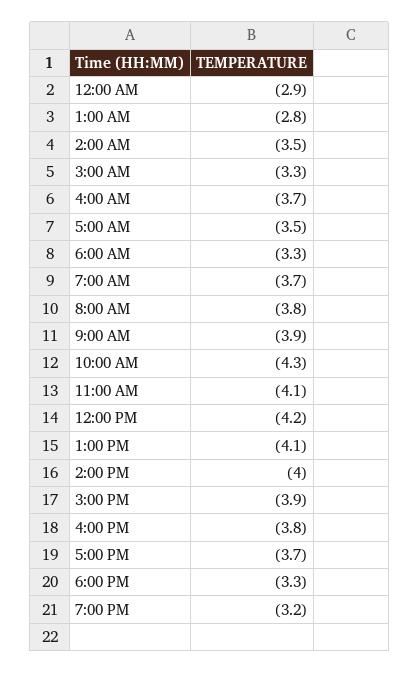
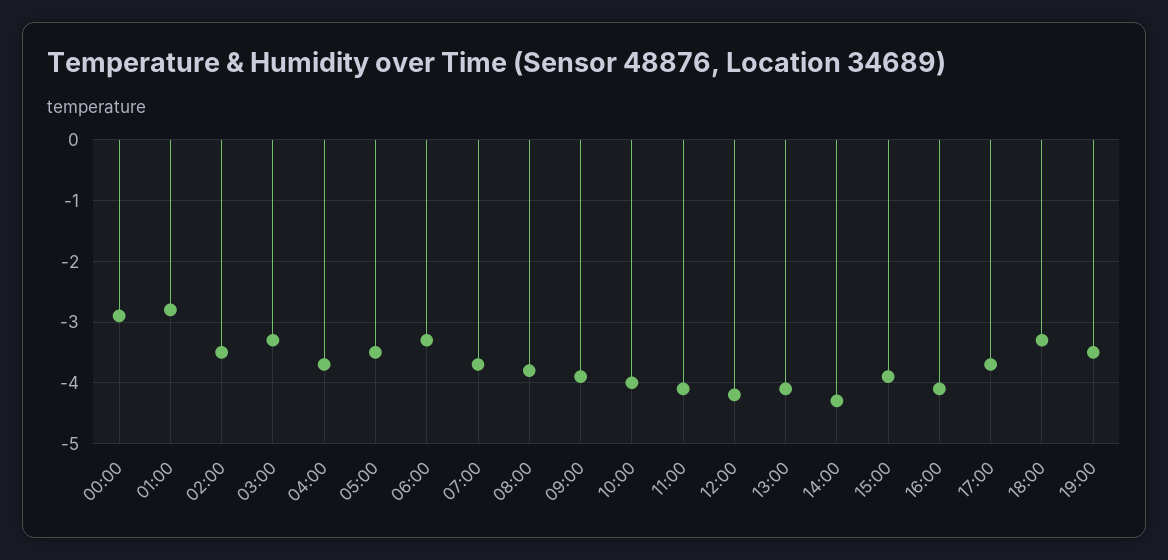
10:00 AM: -4.3 -> -4
2:00 PM: -4 -> -4.3
4:00 PM: -3.8 -> -4.1
7:00 PM: -3.2 -> -3.5

